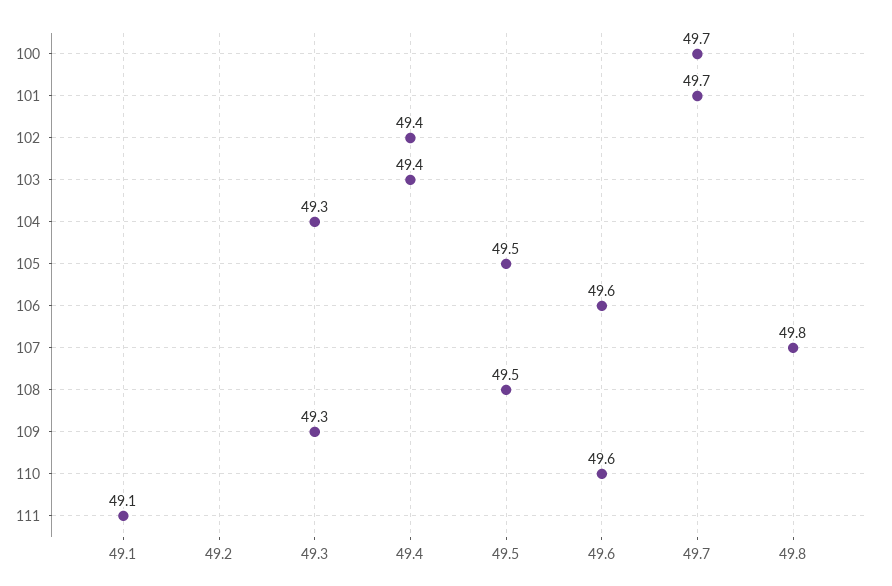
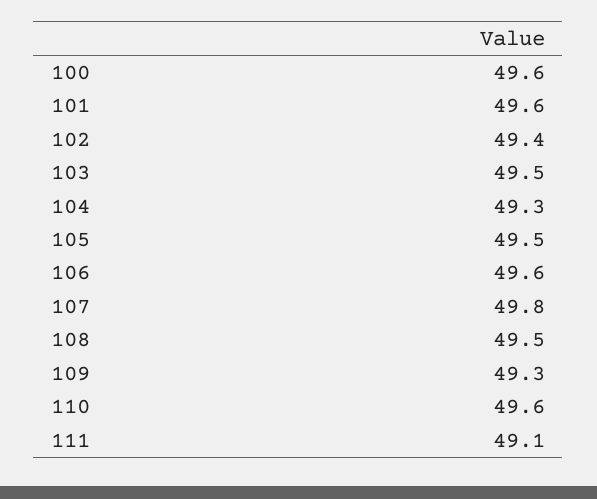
100: 49.7 -> 49.6
101: 49.7 -> 49.6
103: 49.4 -> 49.5

